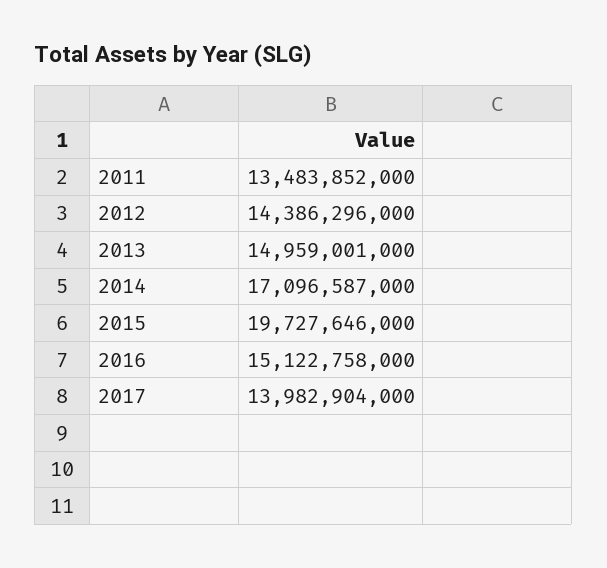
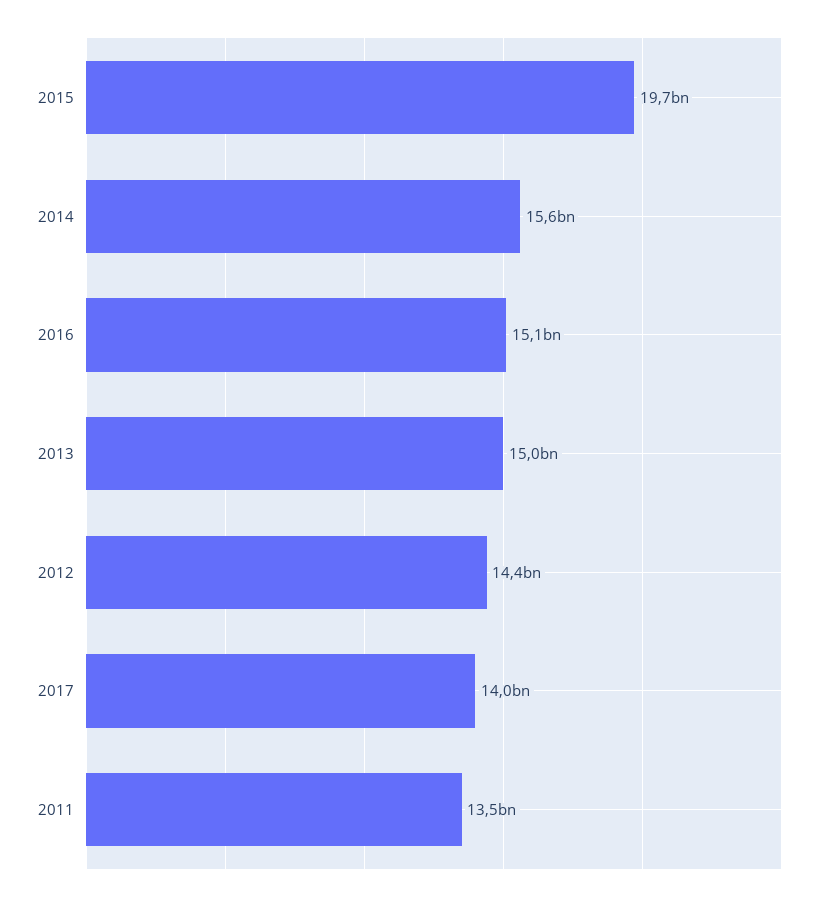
2014: 17096587000 -> 15600000000

